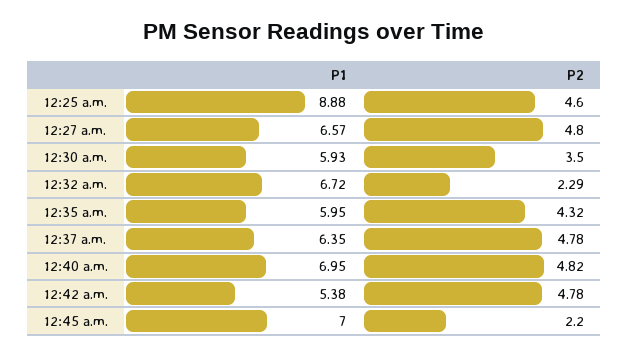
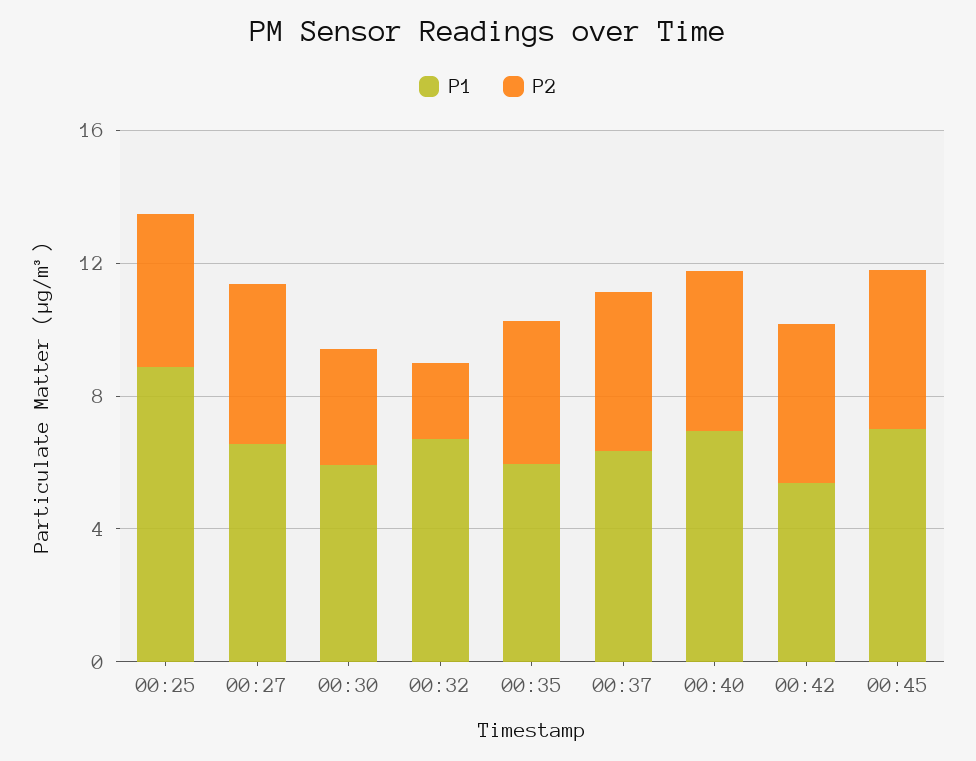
P2, 12:45 a.m.: 2.2 -> 5

